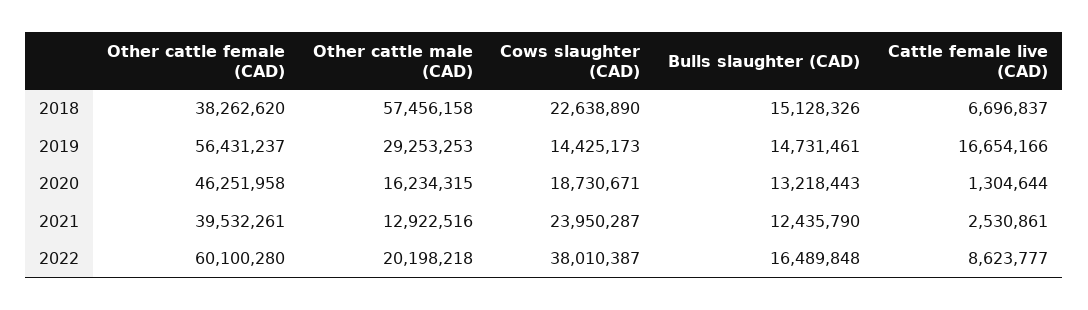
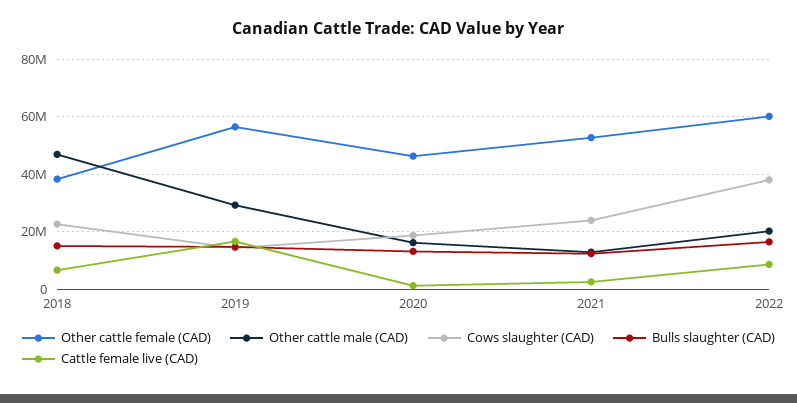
Other cattle male (CAD), 2018: 57456158 -> 47500000
Other cattle female (CAD), 2021: 39532261 -> 52500000

